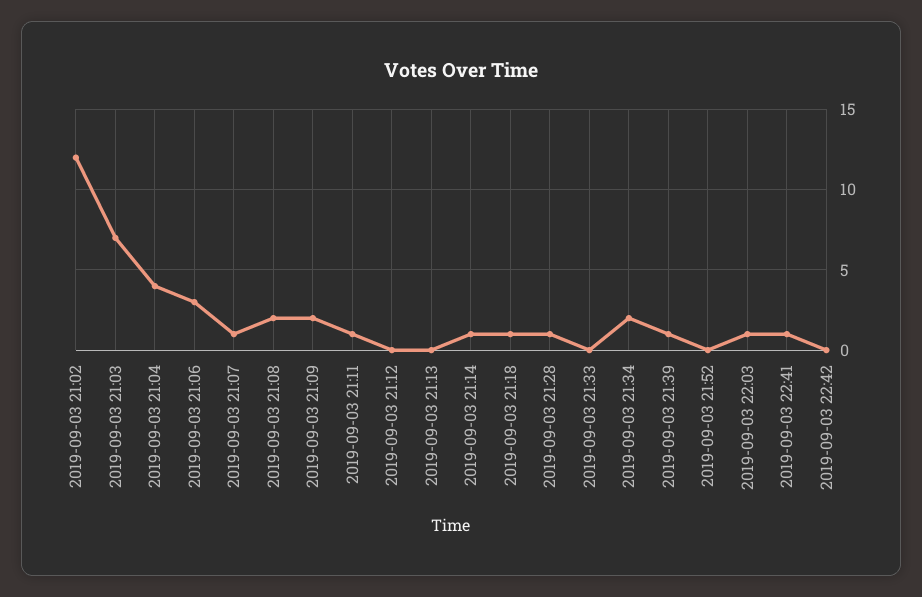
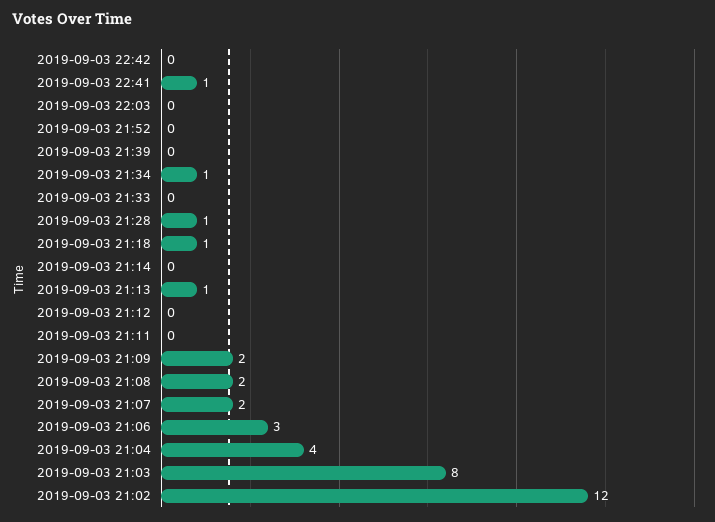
2019-09-03 21:03: 7 -> 8
2019-09-03 21:07: 1 -> 2
2019-09-03 21:11: 1 -> 0
2019-09-03 21:13: 0 -> 1
2019-09-03 21:14: 1 -> 0
2019-09-03 21:34: 2 -> 1
2019-09-03 21:39: 1 -> 0
2019-09-03 22:03: 1 -> 0

